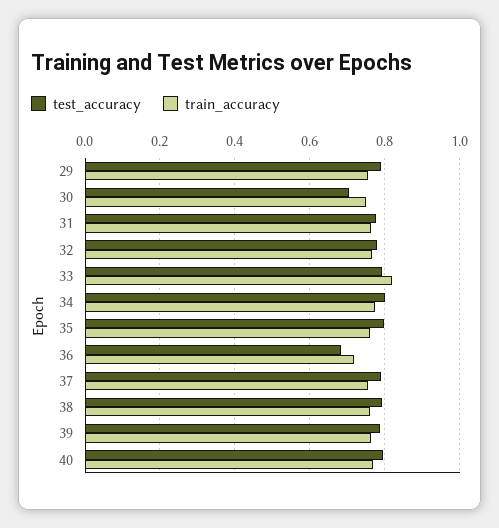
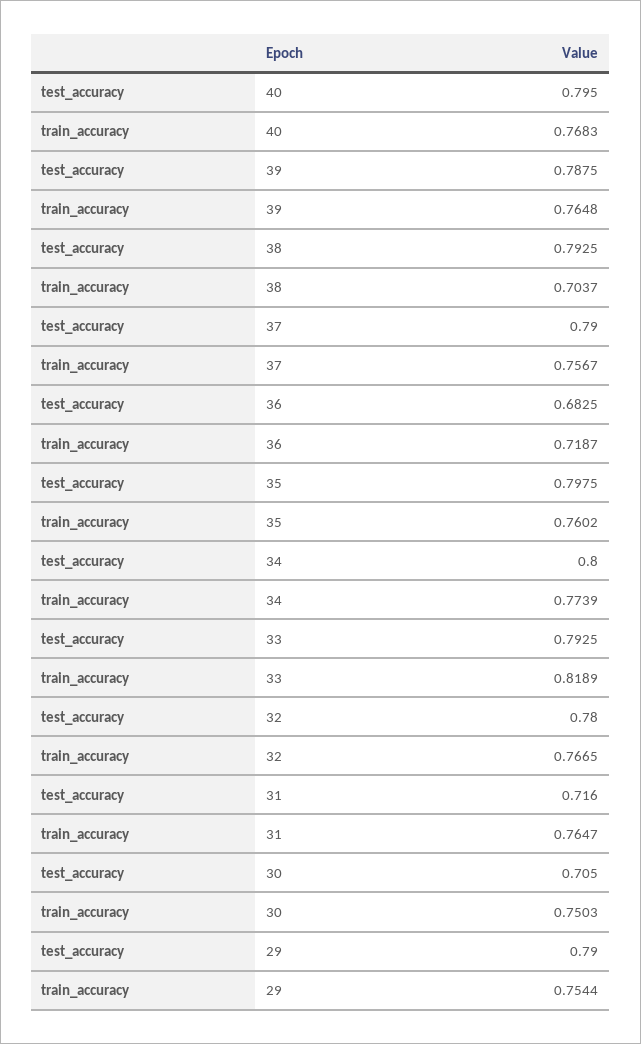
test_accuracy, 31: 0.78 -> 0.716
train_accuracy, 38: 0.76 -> 0.7037

